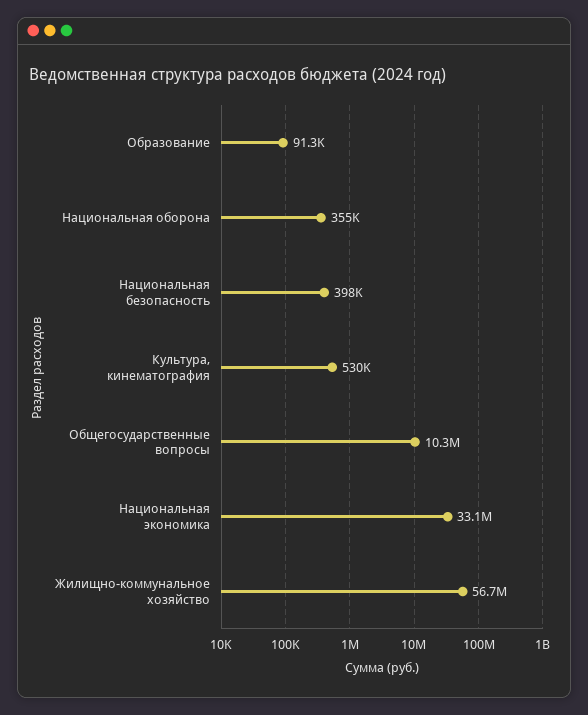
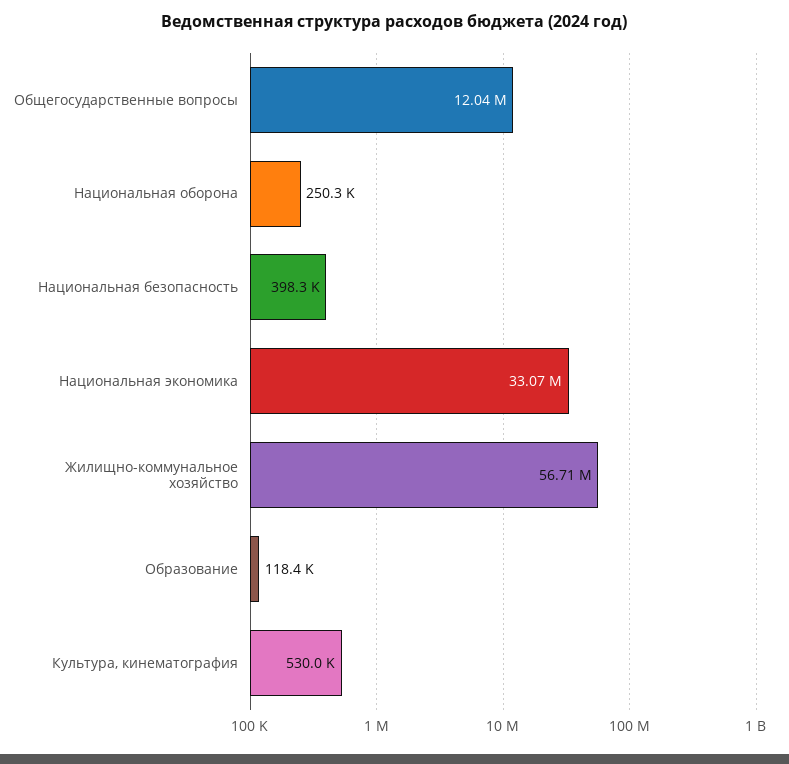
Образование: 91300 -> 118400
Национальная оборона: 355000 -> 250300
Общегосударственные вопросы: 10300000 -> 12040000

